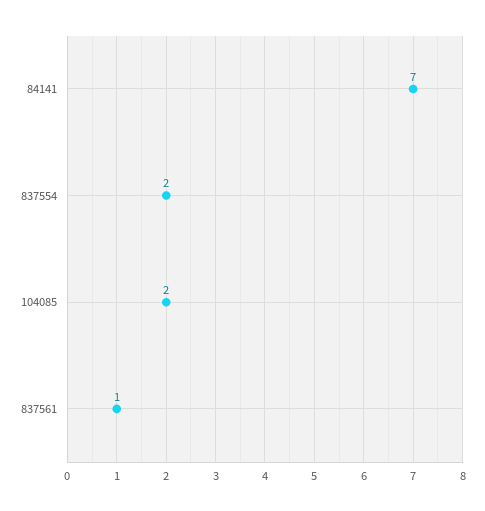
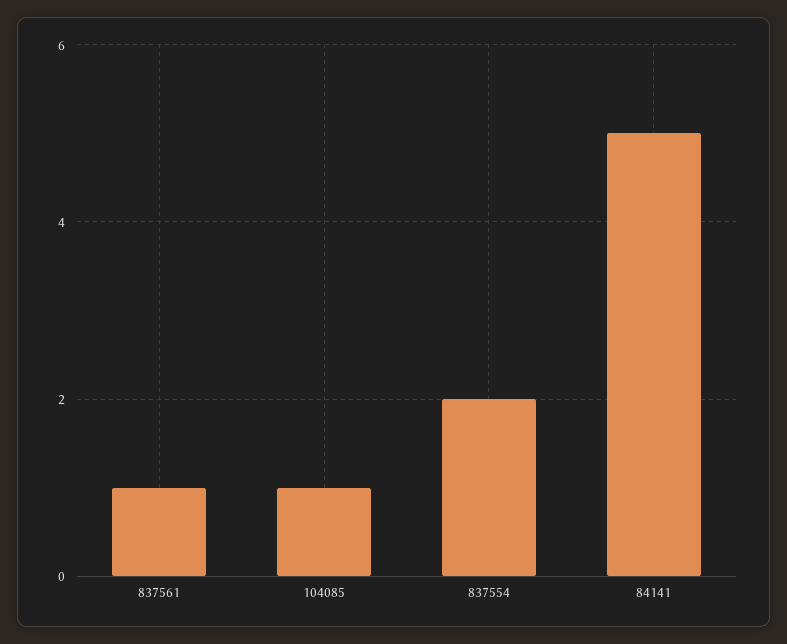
84141: 7 -> 5
104085: 2 -> 1

